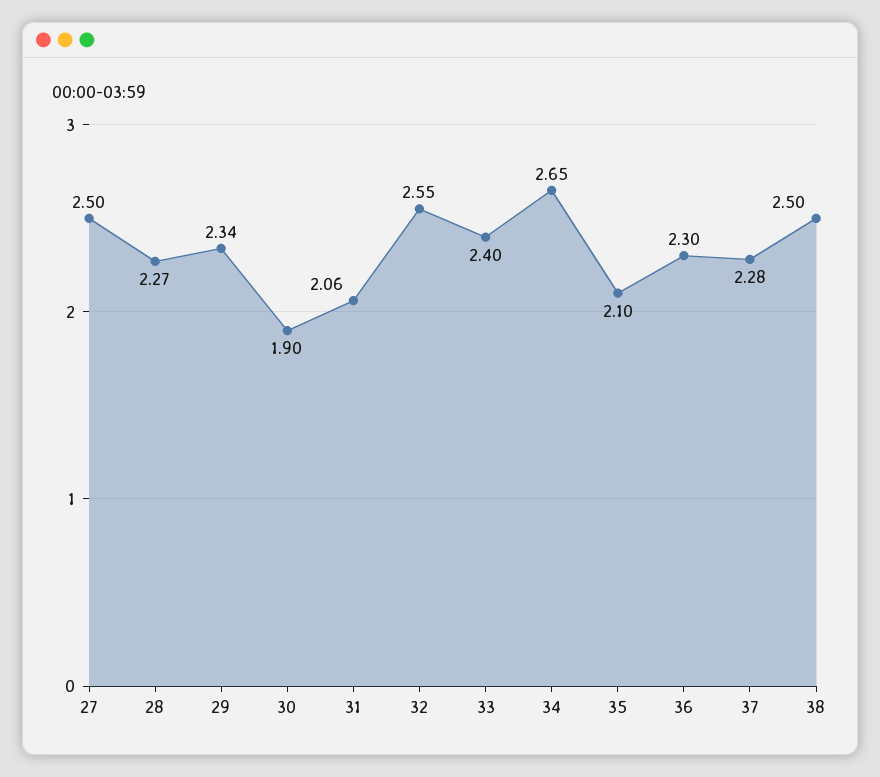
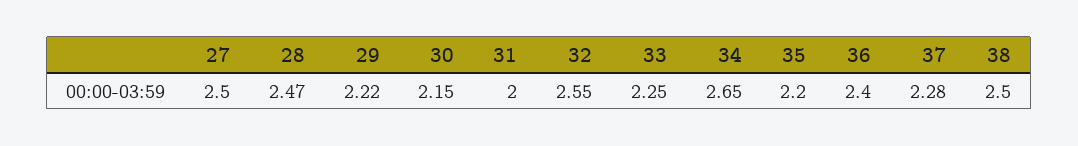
28: 2.27 -> 2.47
29: 2.34 -> 2.22
30: 1.9 -> 2.15
31: 2.06 -> 2
33: 2.4 -> 2.25
35: 2.1 -> 2.2
36: 2.3 -> 2.4

